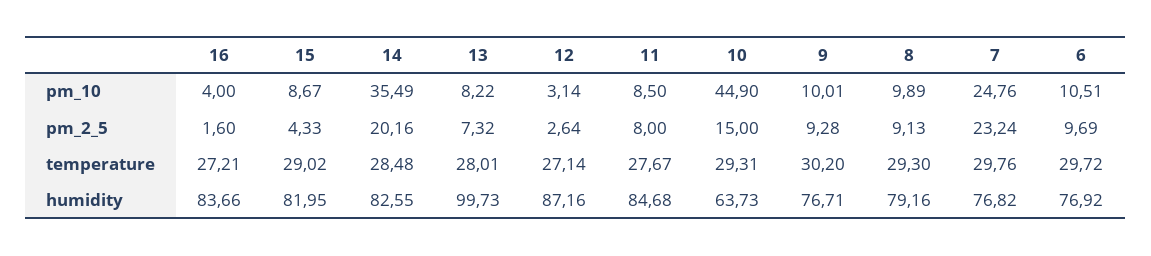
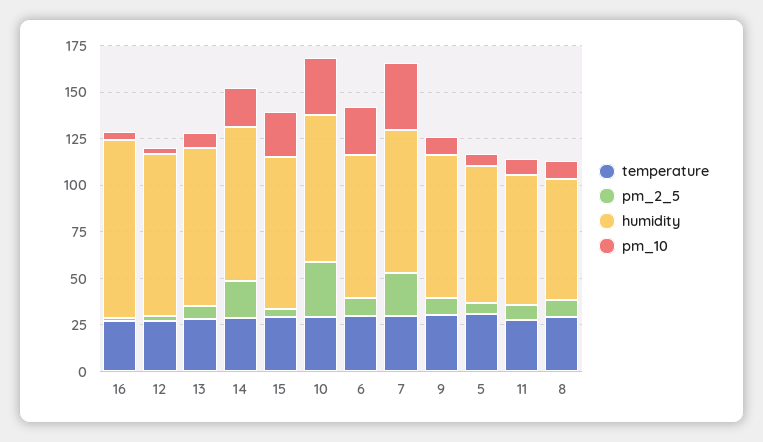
pm_10, 15: 8.67 -> 25
pm_10, 14: 35.49 -> 20
pm_10, 10: 44.9 -> 30
pm_10, 7: 24.76 -> 35
pm_10, 6: 10.51 -> 25
pm_2_5, 10: 15 -> 30
humidity, 16: 83.66 -> 95
humidity, 13: 99.73 -> 85
humidity, 11: 84.68 -> 70
humidity, 10: 63.73 -> 80
humidity, 8: 79.16 -> 65
temperature, 5: none -> 30
pm_2_5, 5: none -> 5
humidity, 5: none -> 75
pm_10, 5: none -> 5

